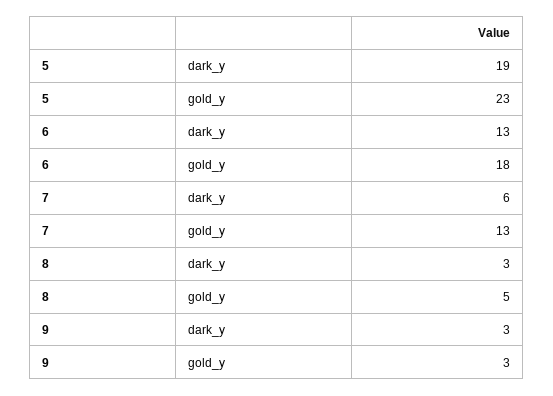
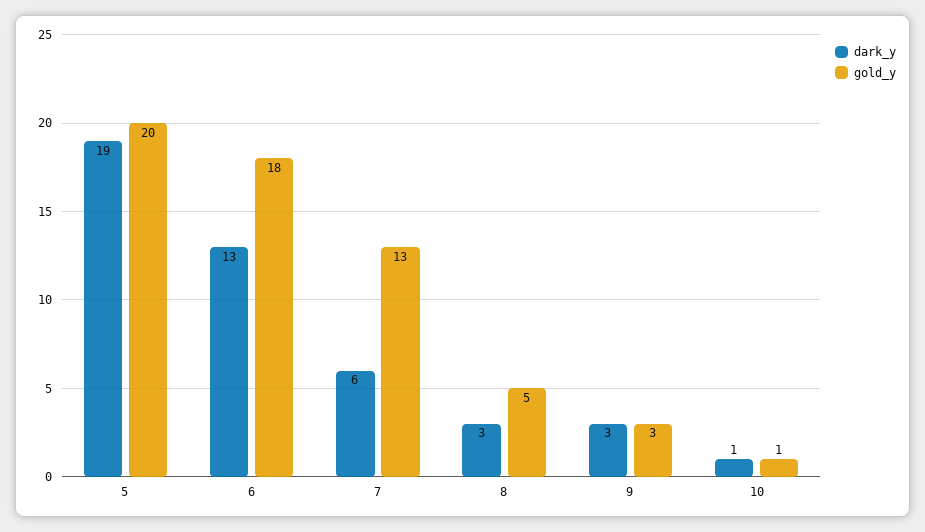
gold_y, 5: 23 -> 20
dark_y, 10: none -> 1
gold_y, 10: none -> 1

